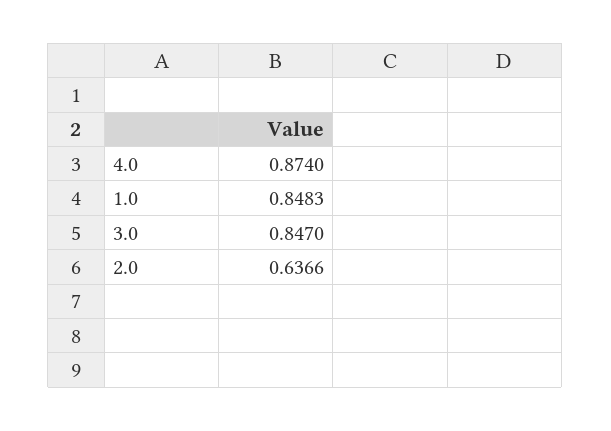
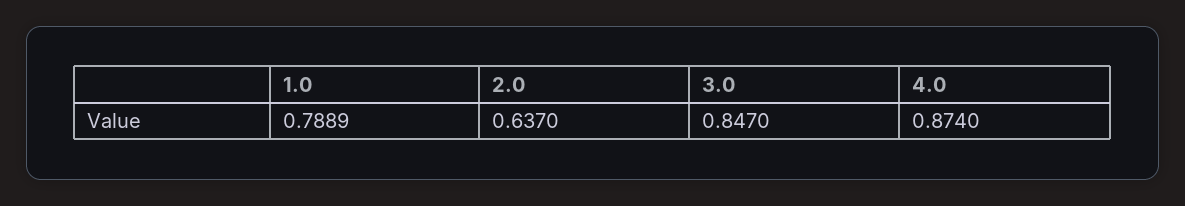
1.0: 0.8483 -> 0.7889
2.0: 0.6366 -> 0.637

